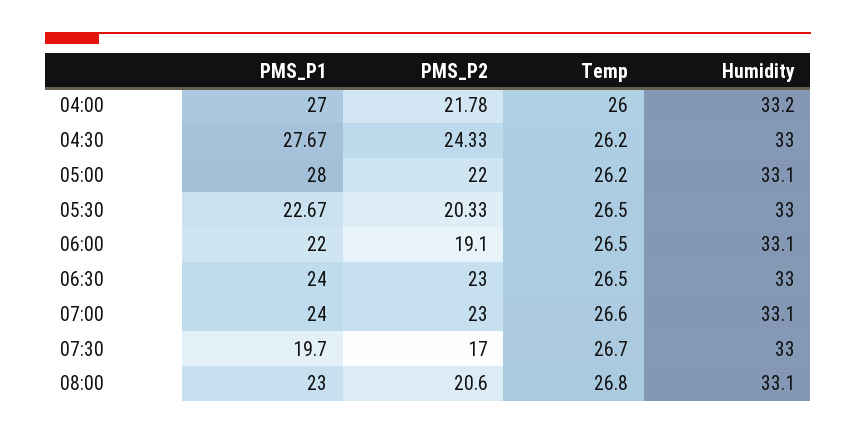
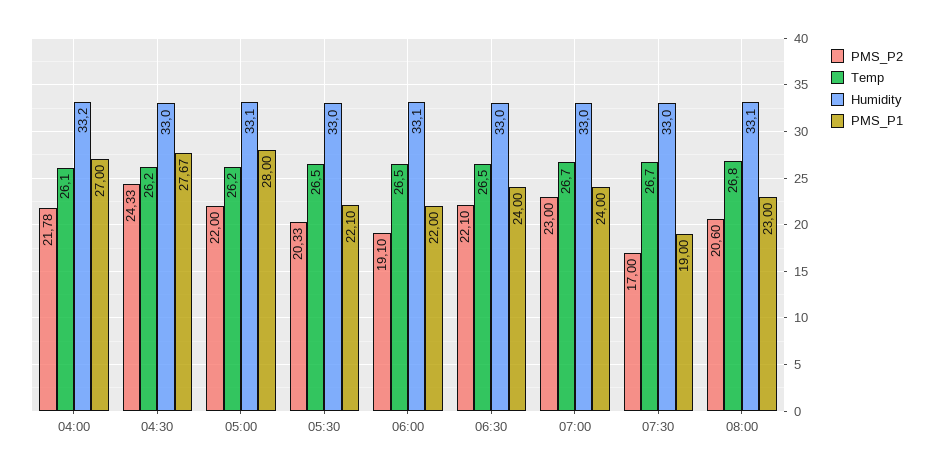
Temp, 04:00: 26 -> 26.1
PMS_P1, 05:30: 22.67 -> 22.1
PMS_P2, 06:30: 23 -> 22.1
Temp, 07:00: 26.6 -> 26.7
Humidity, 07:00: 33.1 -> 33
PMS_P1, 07:30: 19.7 -> 19

